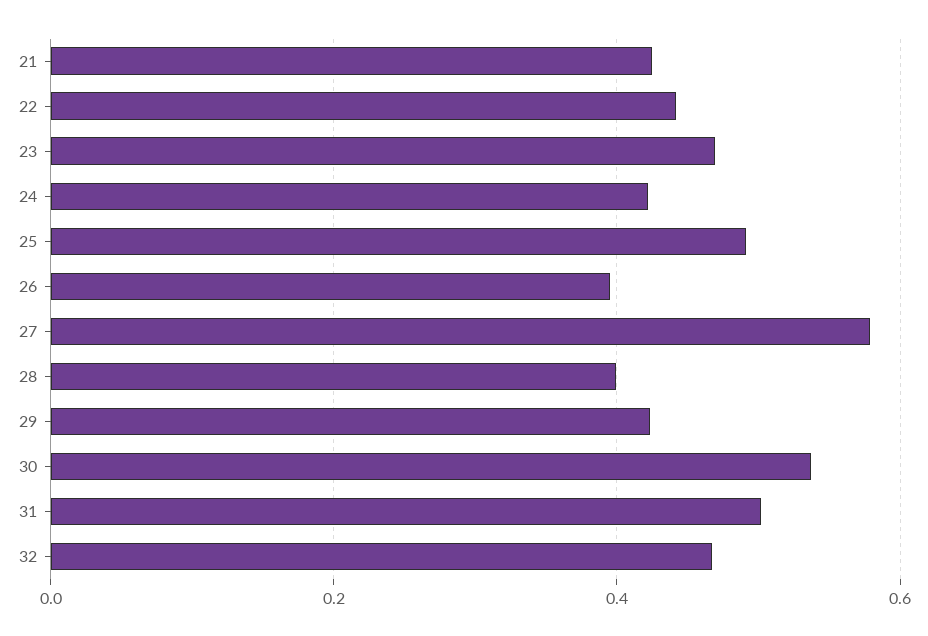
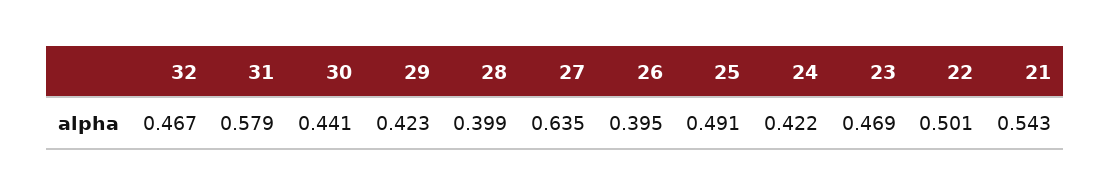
21: 0.42 -> 0.543
22: 0.44 -> 0.501
27: 0.58 -> 0.635
30: 0.54 -> 0.441
31: 0.5 -> 0.579

